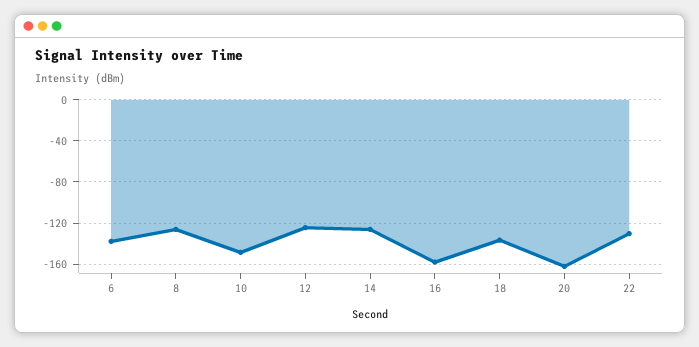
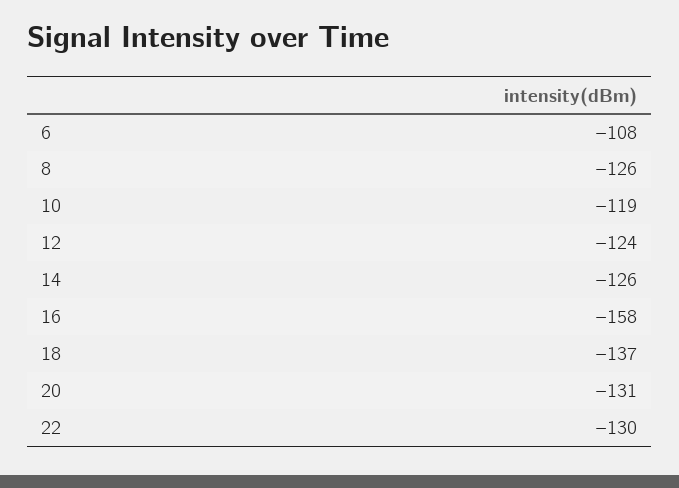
6: -140 -> -108
10: -150 -> -119
20: -160 -> -131

